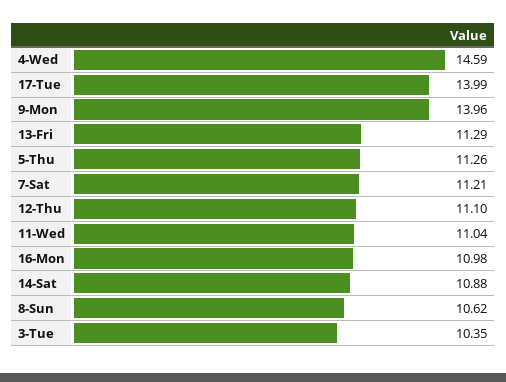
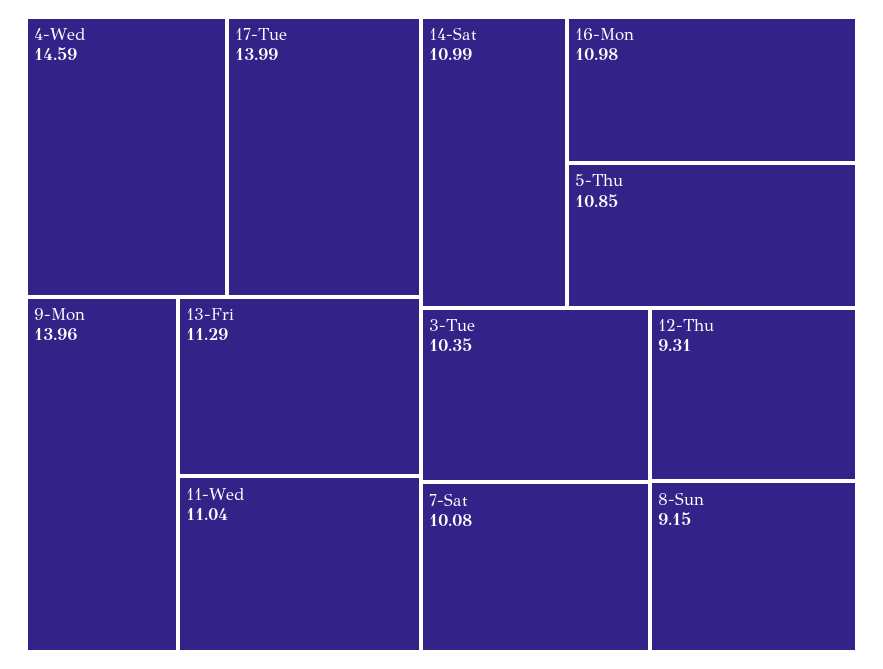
5-Thu: 11.26 -> 10.85
7-Sat: 11.21 -> 10.08
12-Thu: 11.1 -> 9.31
14-Sat: 10.88 -> 10.99
8-Sun: 10.62 -> 9.15

